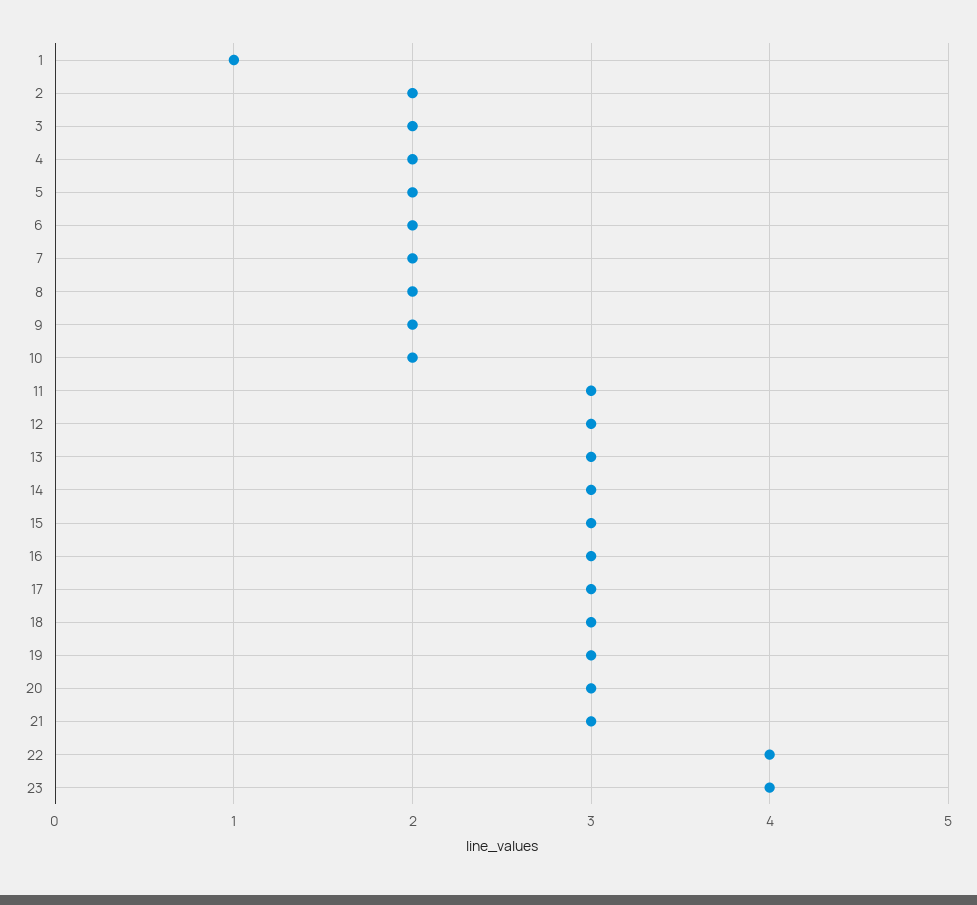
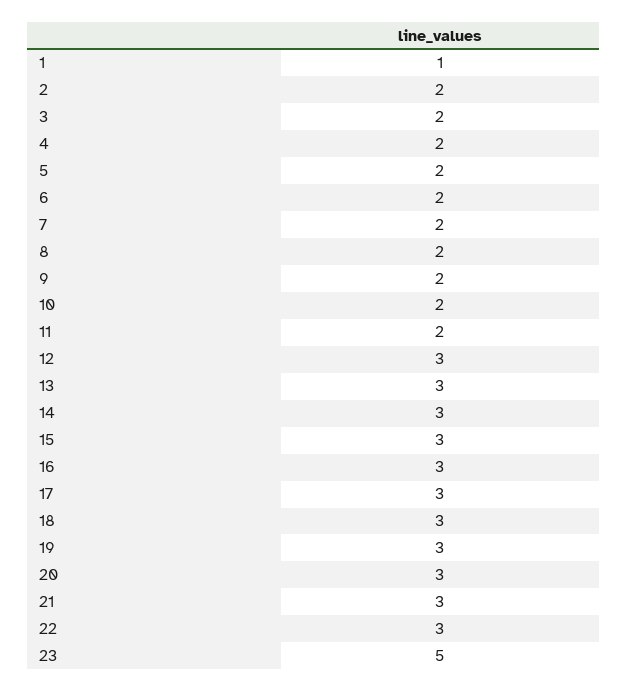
11: 3 -> 2
22: 4 -> 3
23: 4 -> 5

